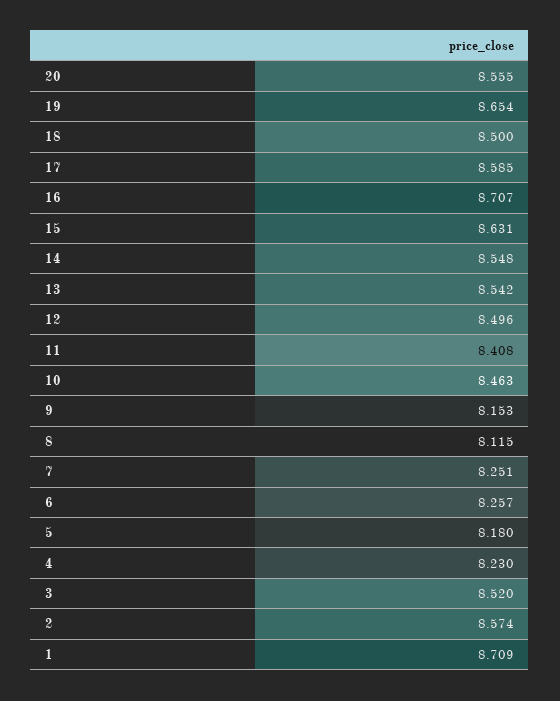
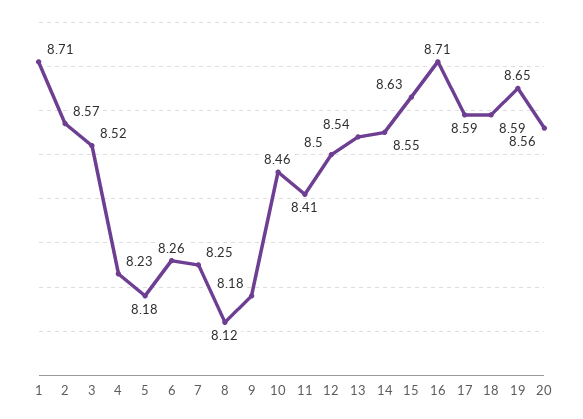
18: 8.5 -> 8.59
9: 8.153 -> 8.18

